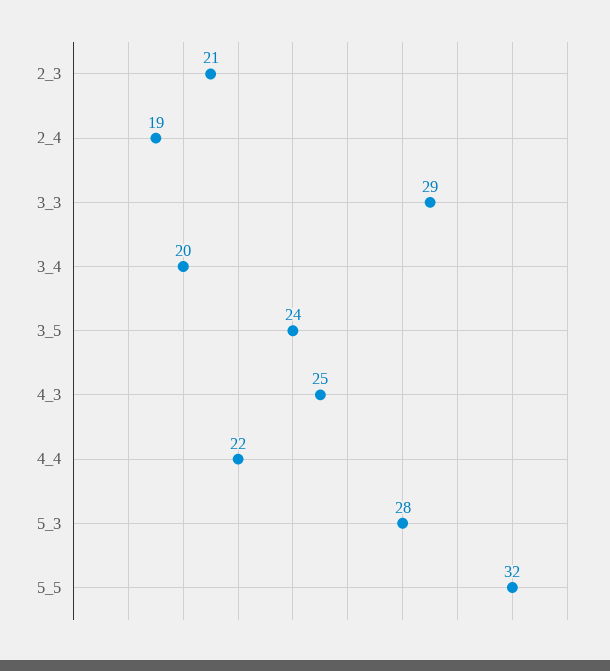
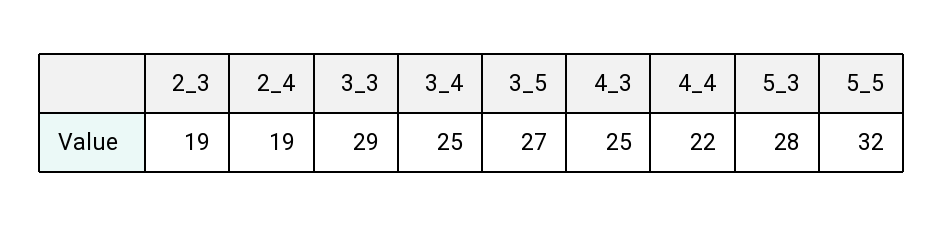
2_3: 21 -> 19
3_4: 20 -> 25
3_5: 24 -> 27

